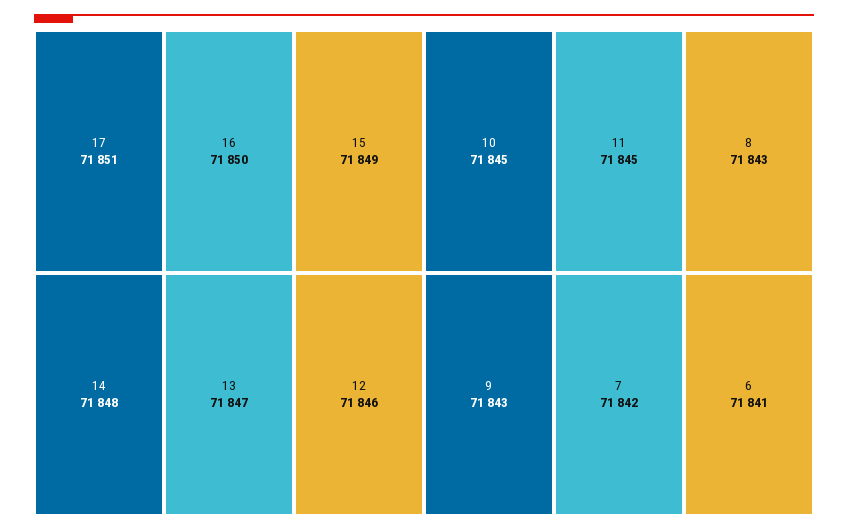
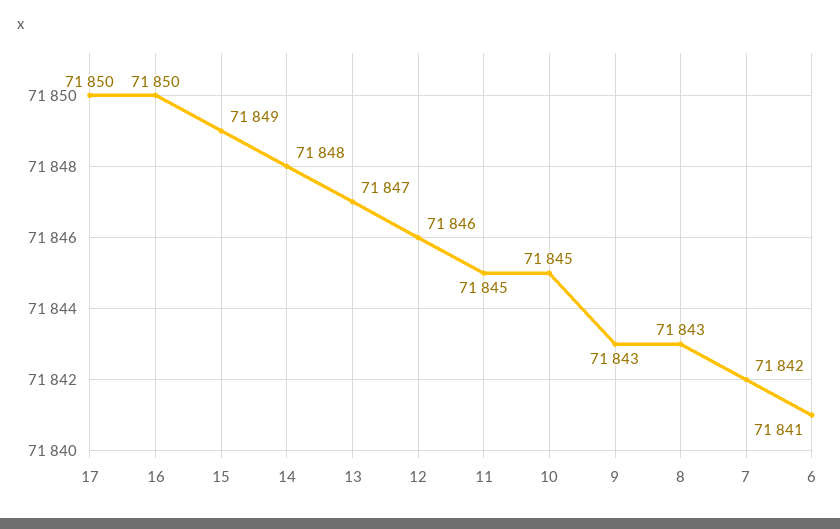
17: 71851 -> 71850

